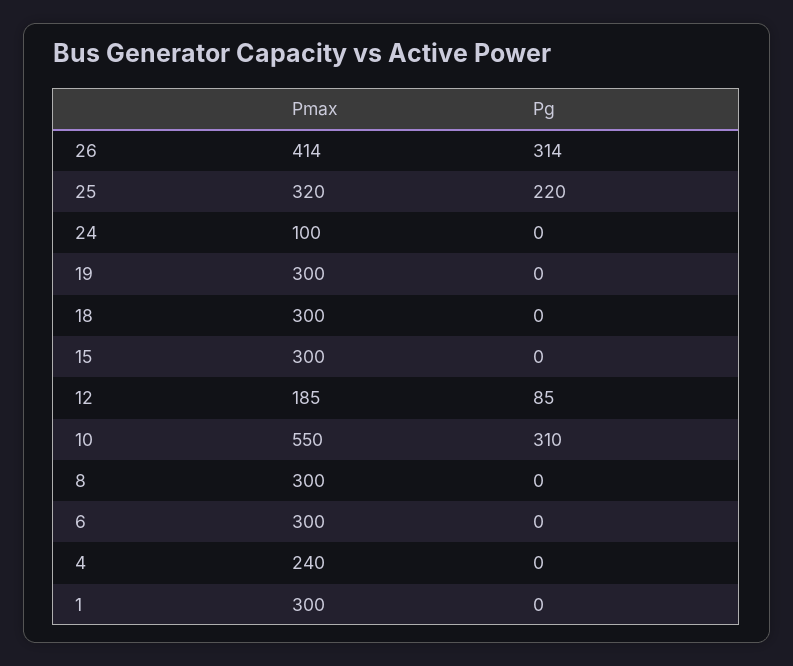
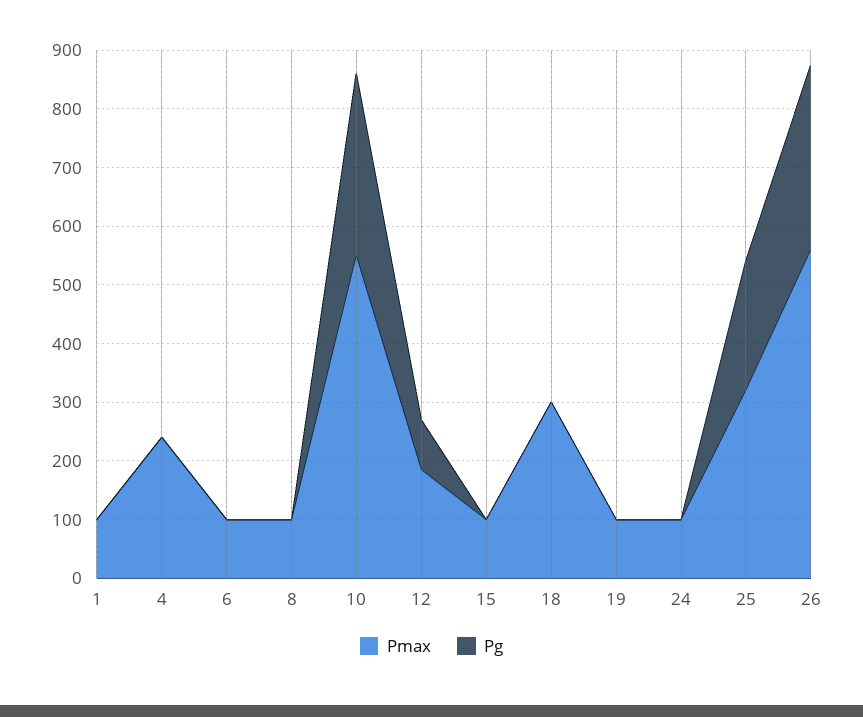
Pmax, 26: 414 -> 560
Pmax, 19: 300 -> 100
Pmax, 15: 300 -> 100
Pmax, 8: 300 -> 100
Pmax, 6: 300 -> 100
Pmax, 1: 300 -> 100

